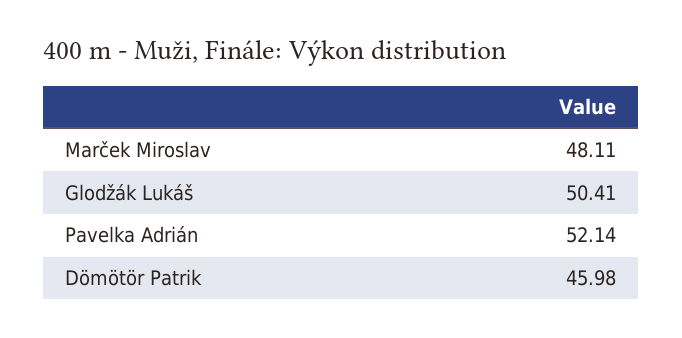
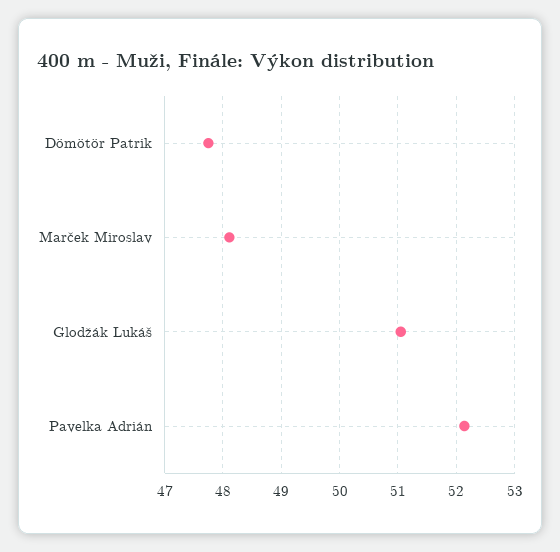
Glodžák Lukáš: 50.41 -> 51
Dömötör Patrik: 45.98 -> 47.8

